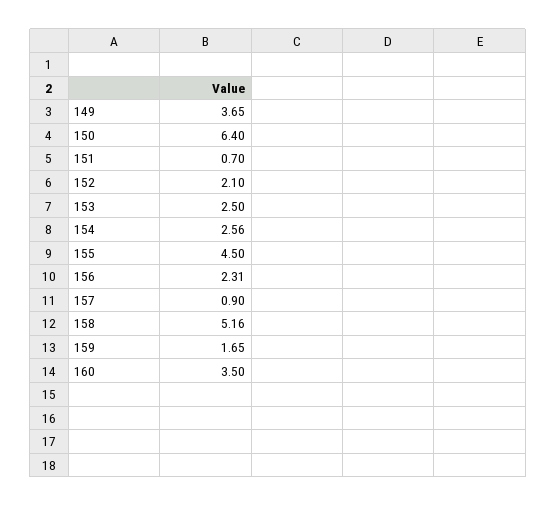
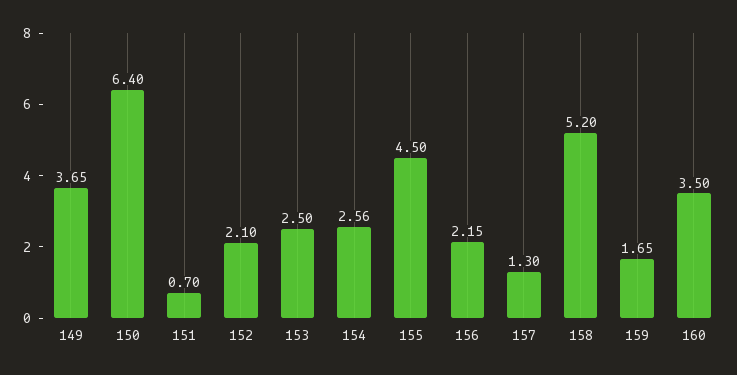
156: 2.31 -> 2.15
157: 0.9 -> 1.3
158: 5.16 -> 5.2

